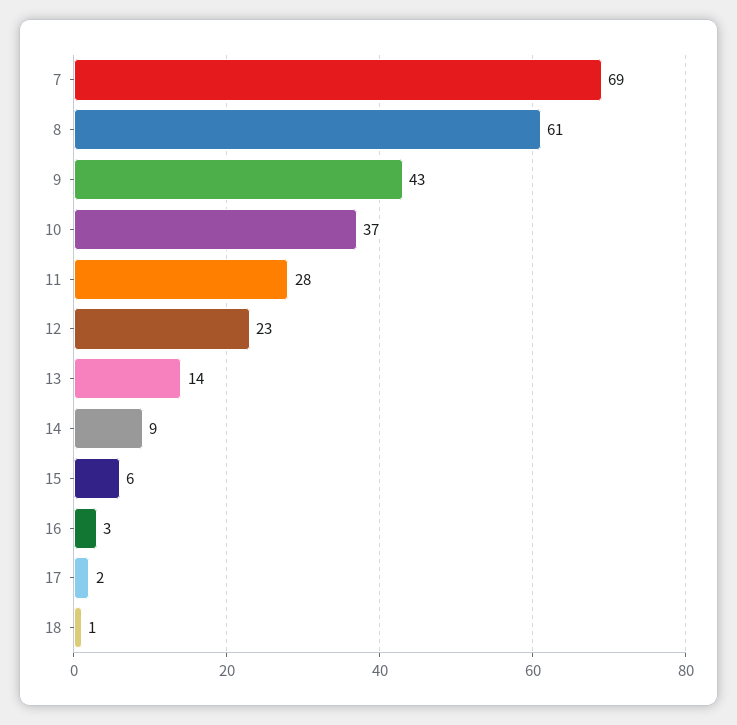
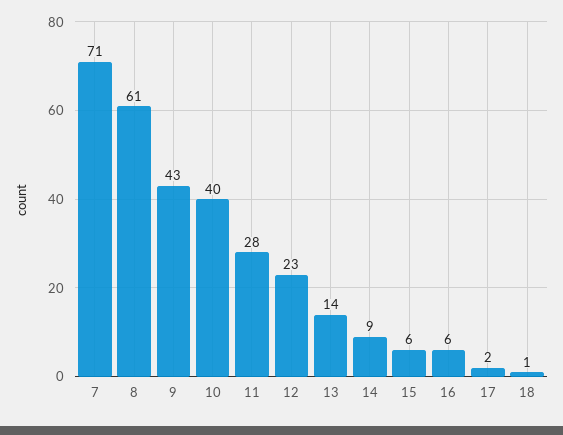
7: 69 -> 71
10: 37 -> 40
16: 3 -> 6

